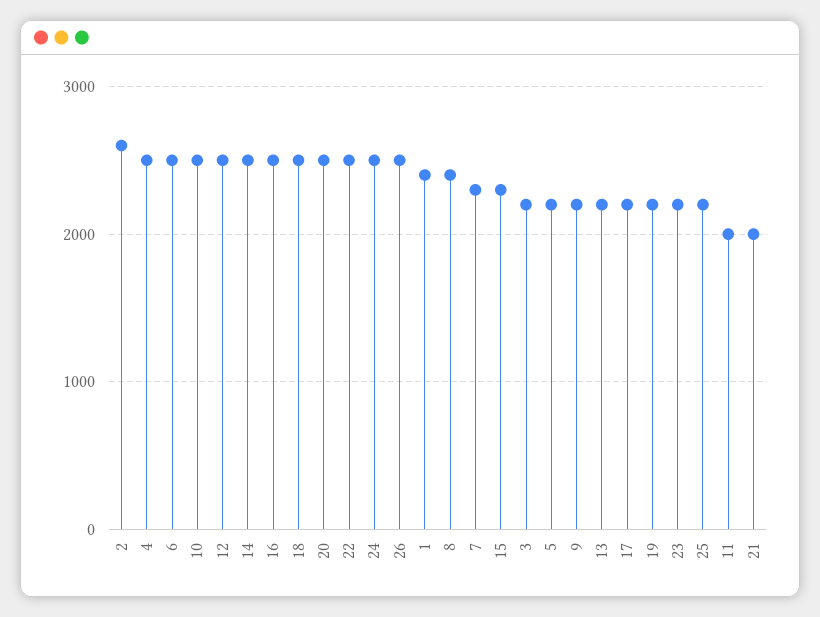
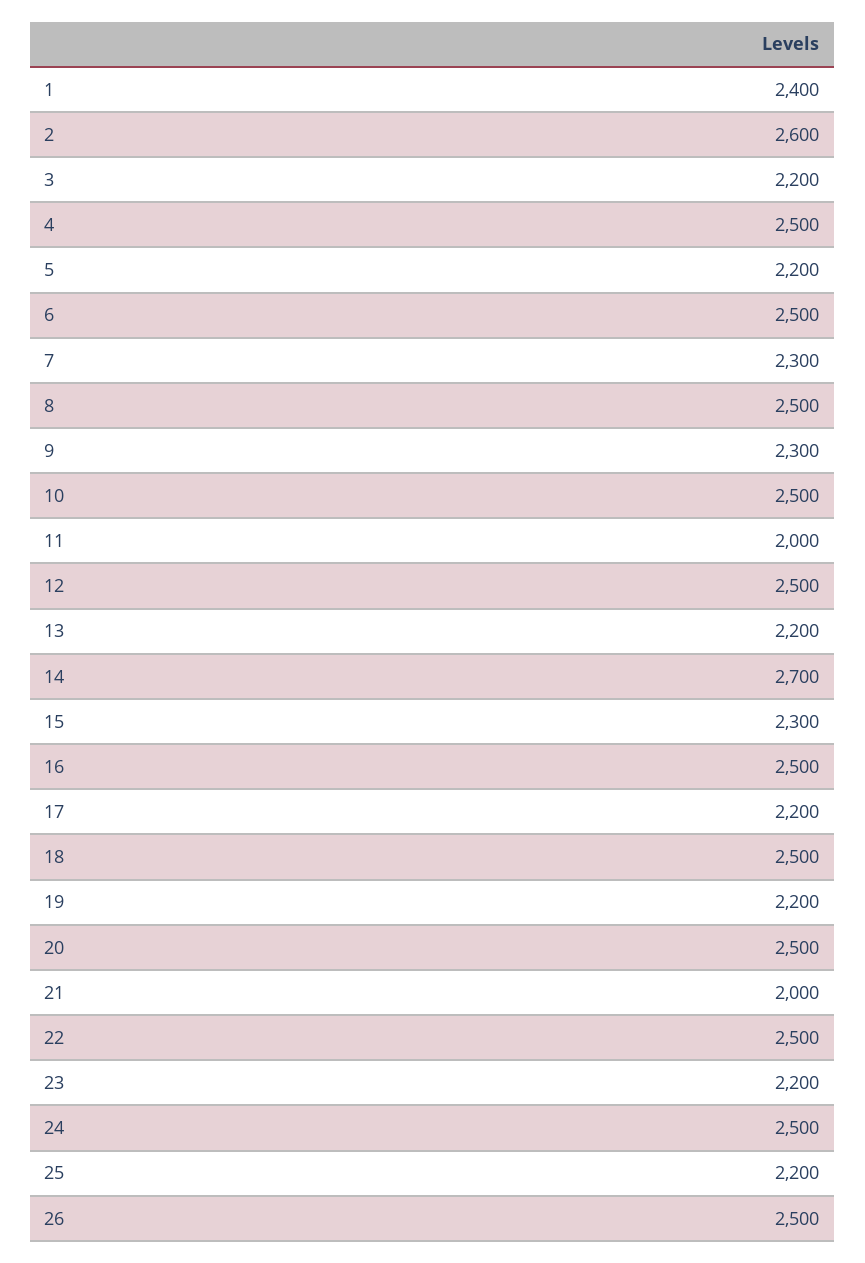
14: 2500 -> 2700
8: 2400 -> 2500
9: 2200 -> 2300

